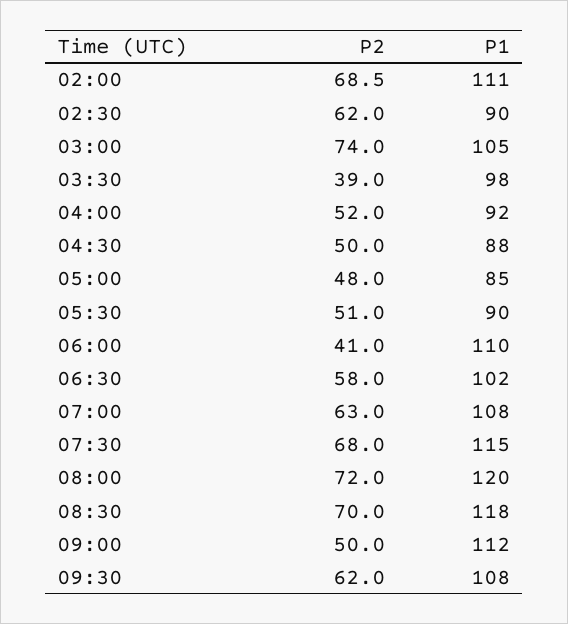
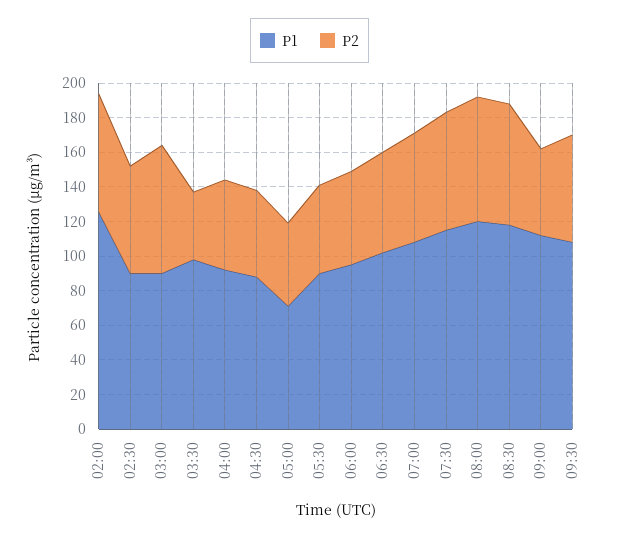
P1, 02:00: 111 -> 125
P1, 03:00: 105 -> 90
P1, 05:00: 85 -> 70
P2, 06:00: 41 -> 55
P1, 06:00: 110 -> 95

